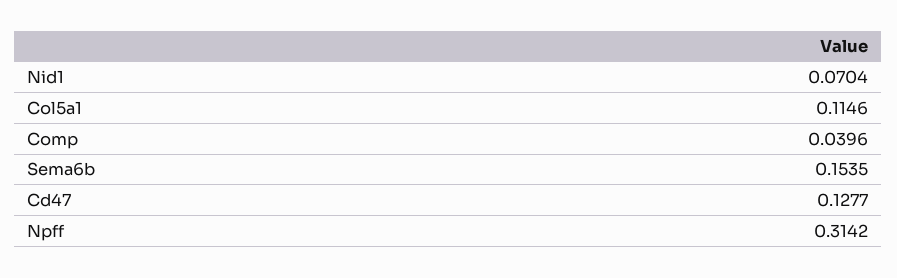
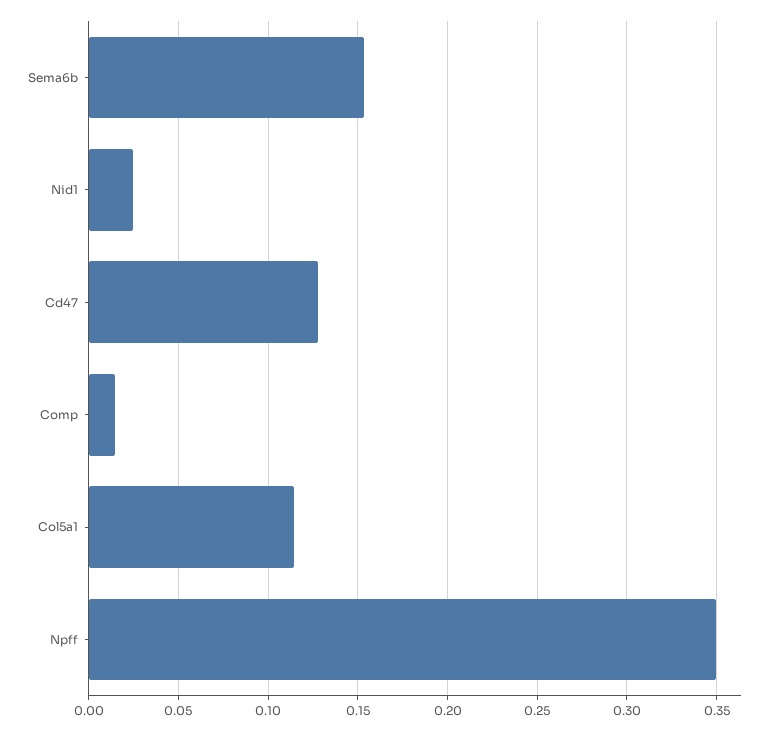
Nid1: 0.0704 -> 0.025
Comp: 0.0396 -> 0.015
Npff: 0.3142 -> 0.35

